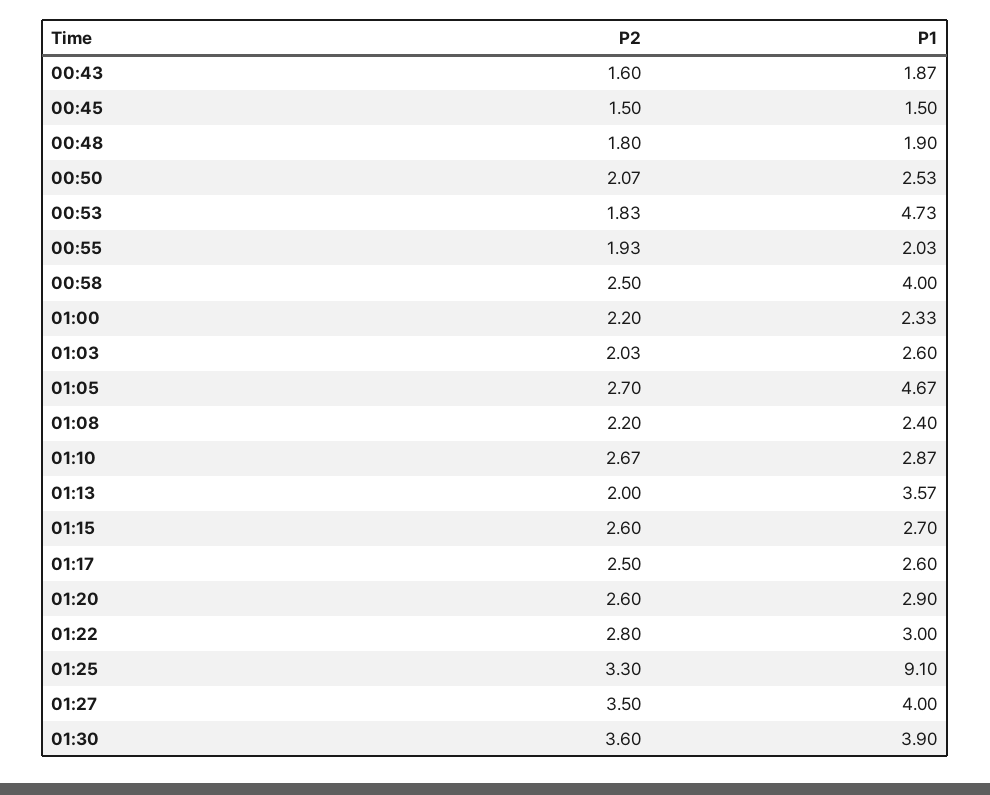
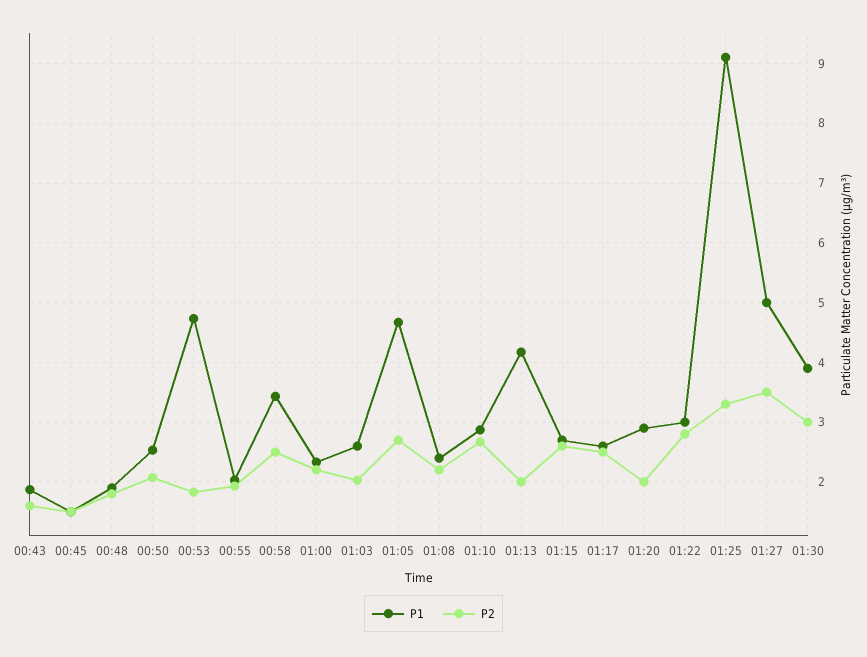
P1, 00:58: 4 -> 3.4
P1, 01:13: 3.57 -> 4.2
P2, 01:20: 2.6 -> 2
P1, 01:27: 4 -> 5
P2, 01:30: 3.6 -> 3

